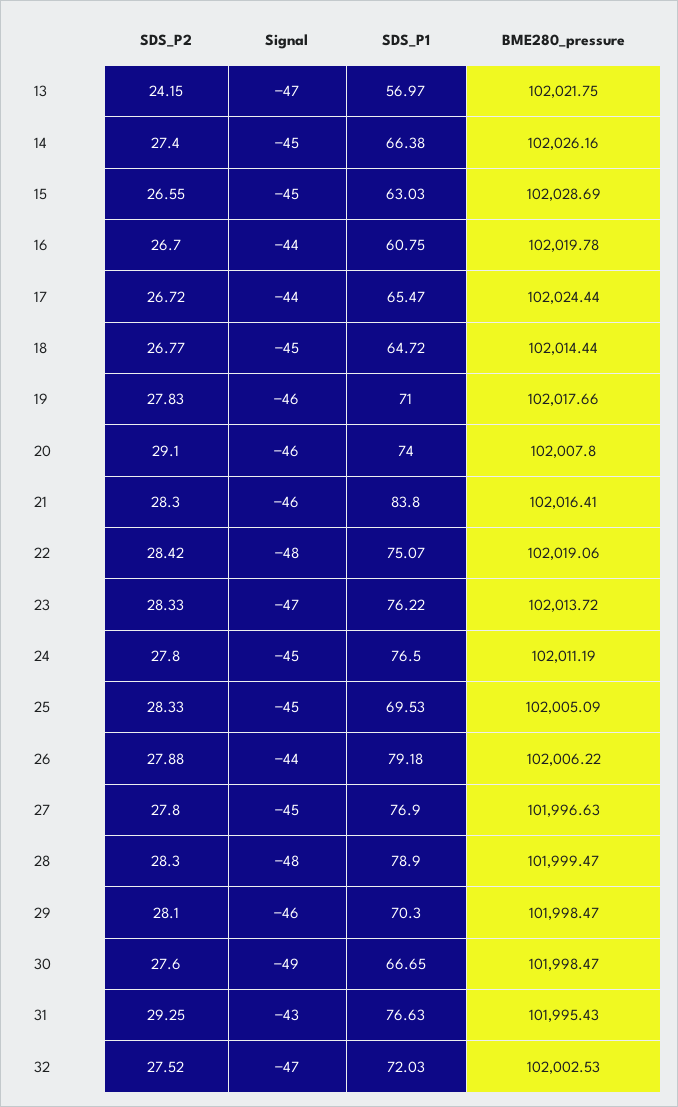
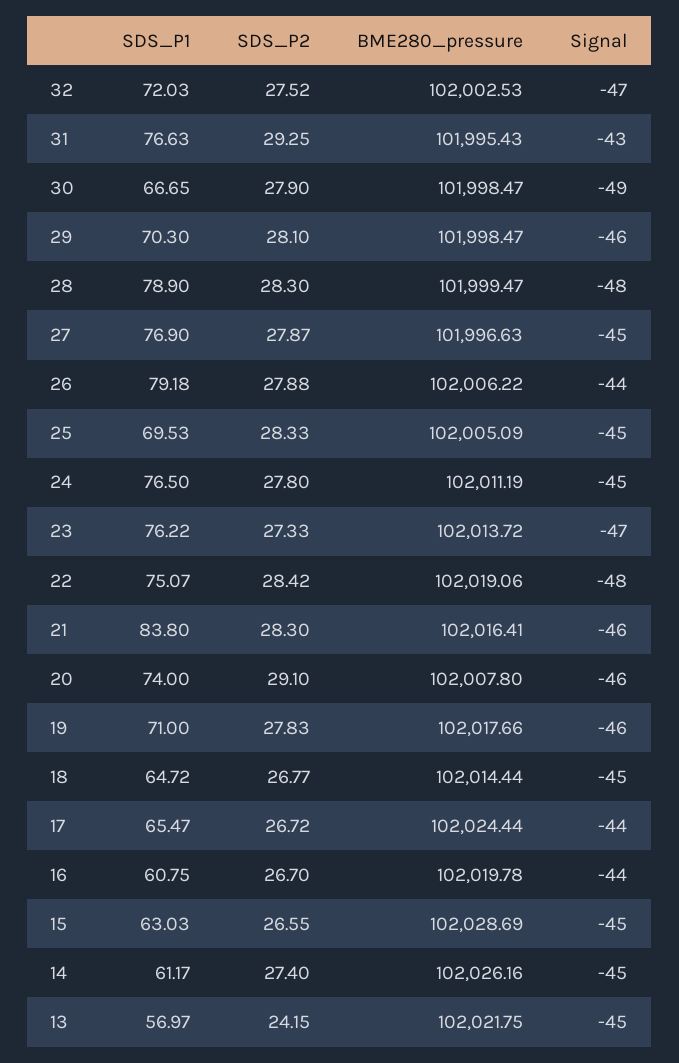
Signal, 13: -47 -> -45
SDS_P1, 14: 66.38 -> 61.17
SDS_P2, 23: 28.33 -> 27.33
SDS_P2, 27: 27.8 -> 27.87
SDS_P2, 30: 27.6 -> 27.9

